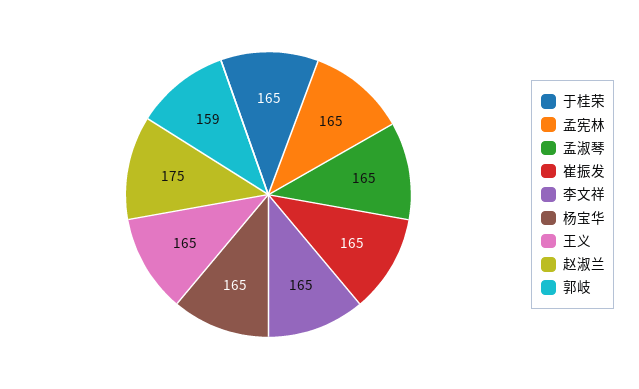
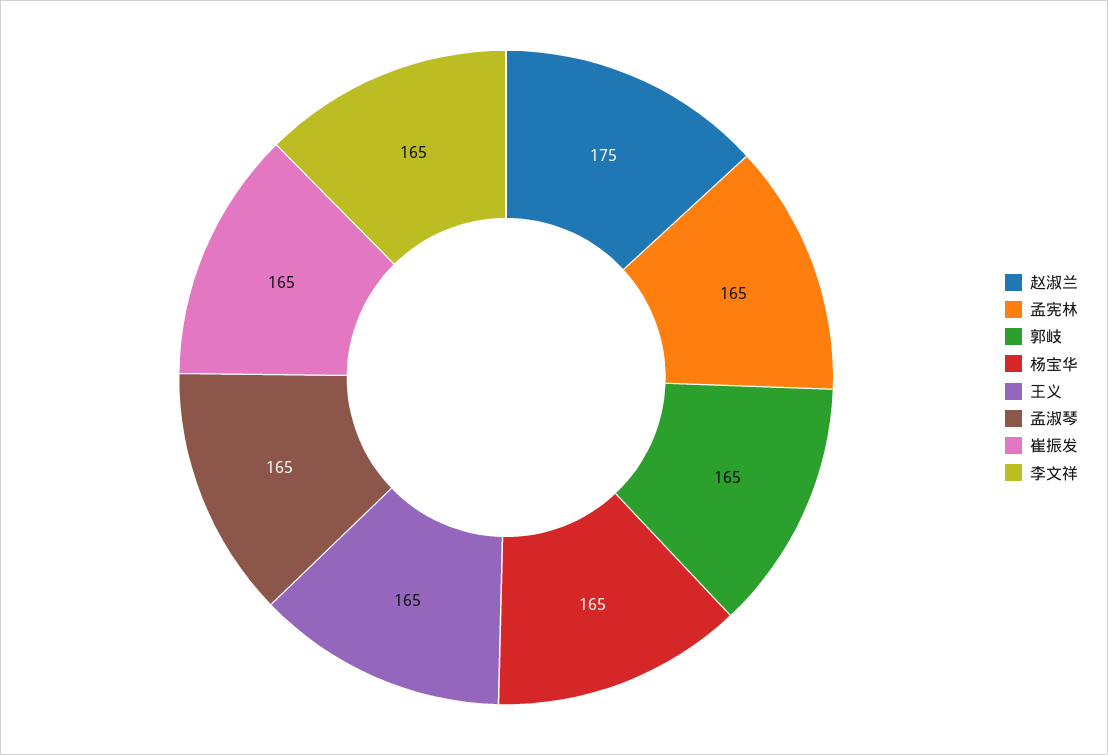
于桂荣: 165 -> none
郭岐: 159 -> 165

